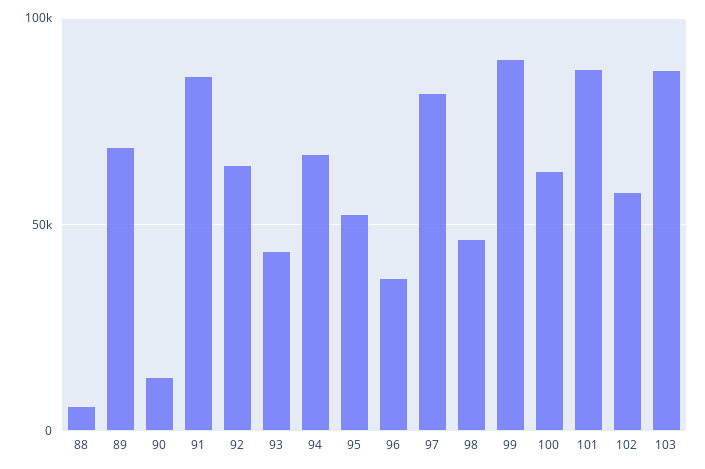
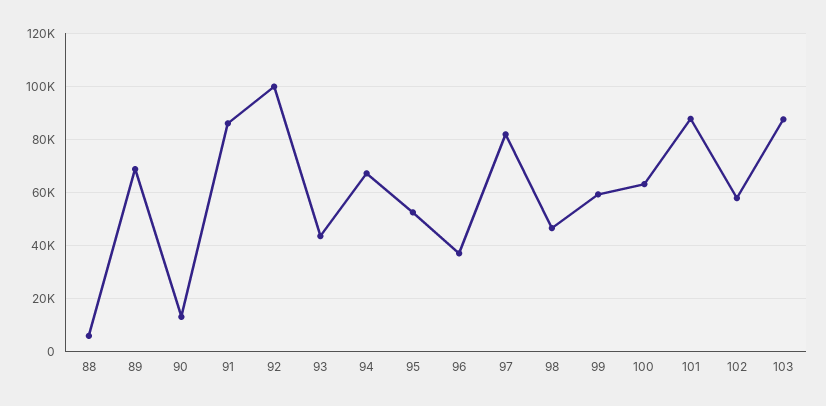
92: 65000 -> 100000
99: 90000 -> 60000

